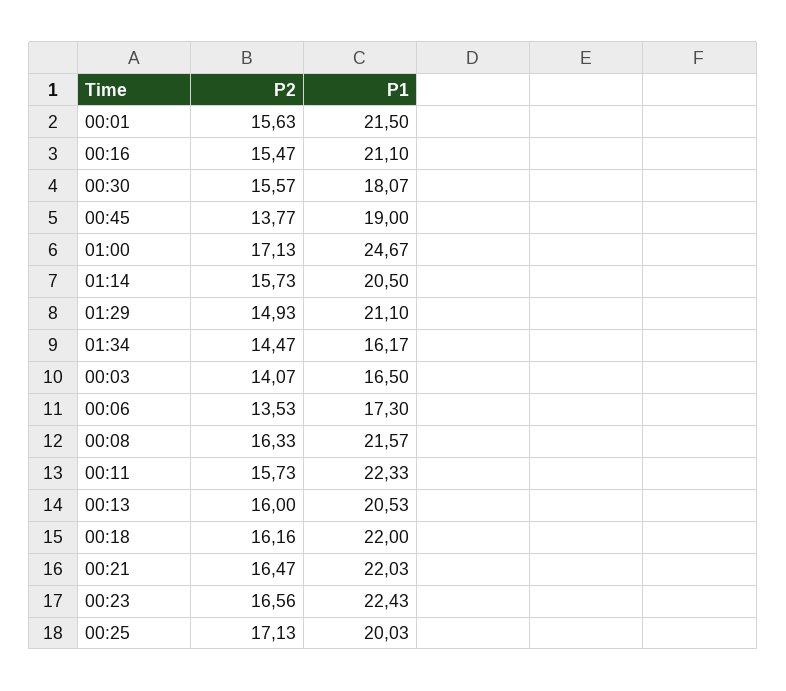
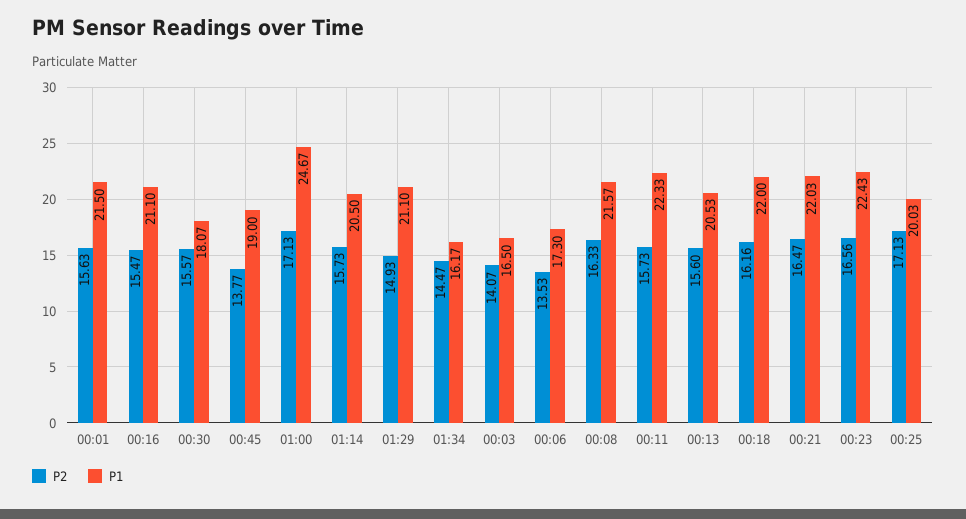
P2, 00:13: 16 -> 15.6

